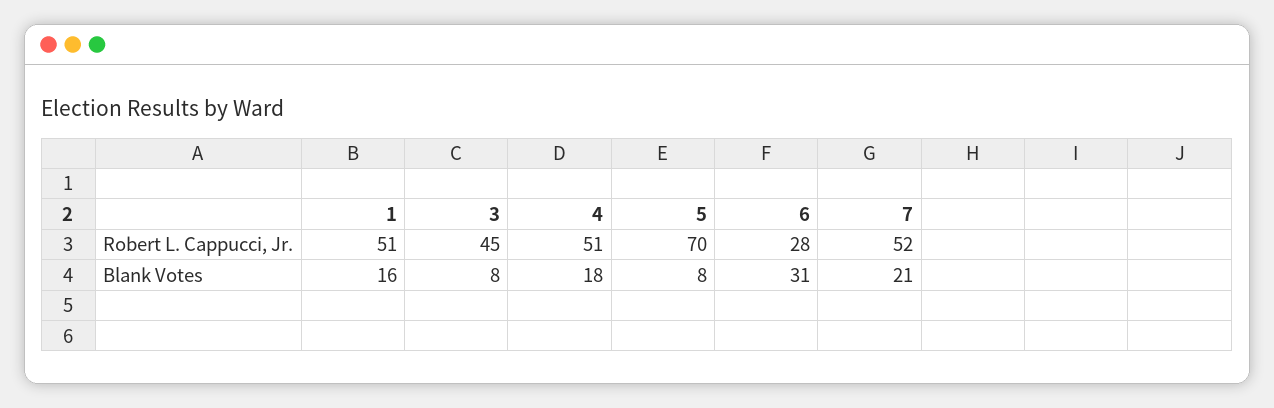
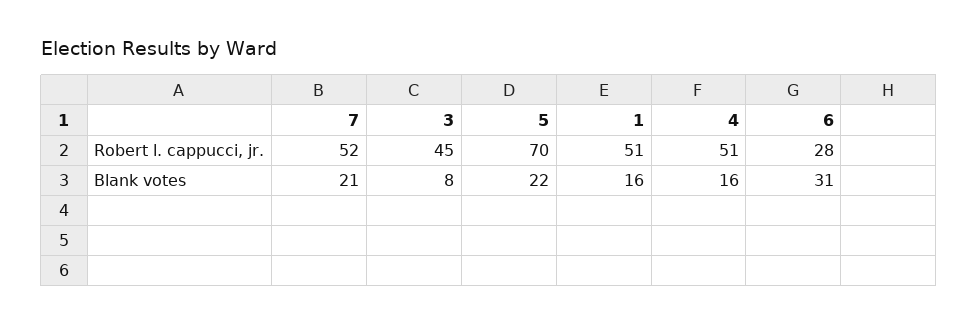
4, Blank Votes: 18 -> 16
5, Blank Votes: 8 -> 22

